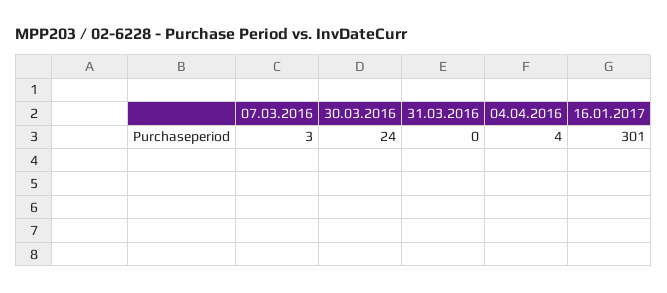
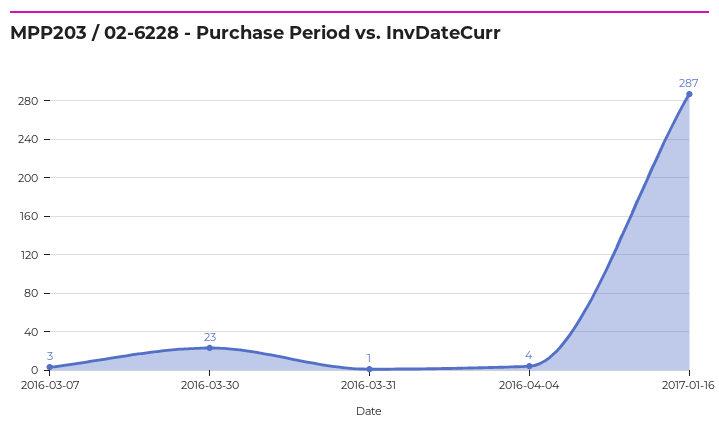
30.03.2016: 24 -> 23
31.03.2016: 0 -> 1
16.01.2017: 301 -> 287

